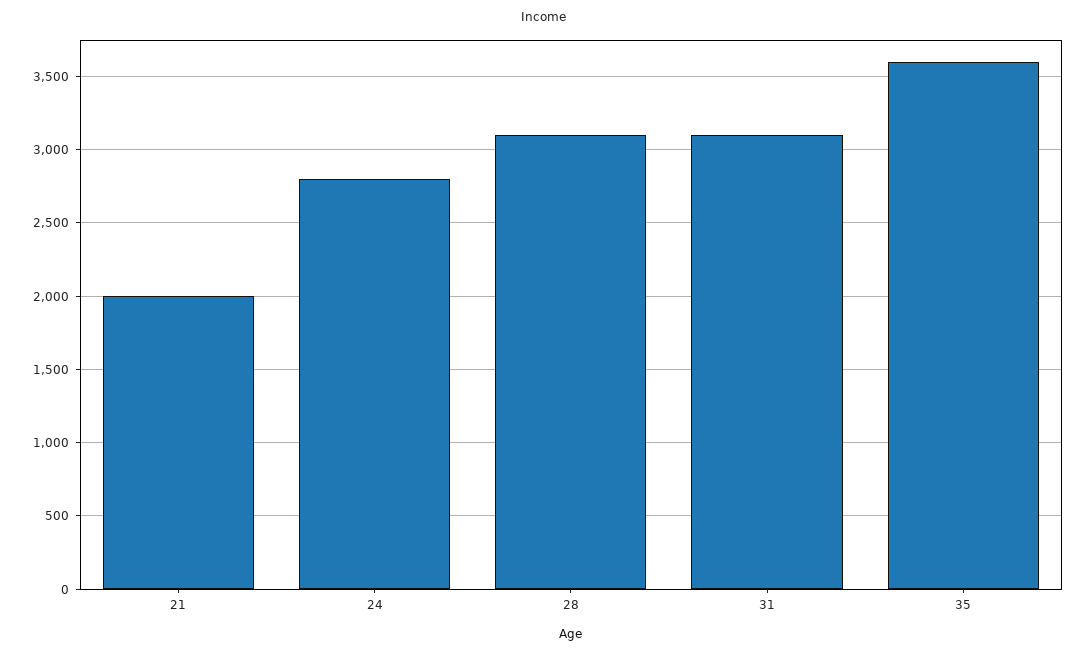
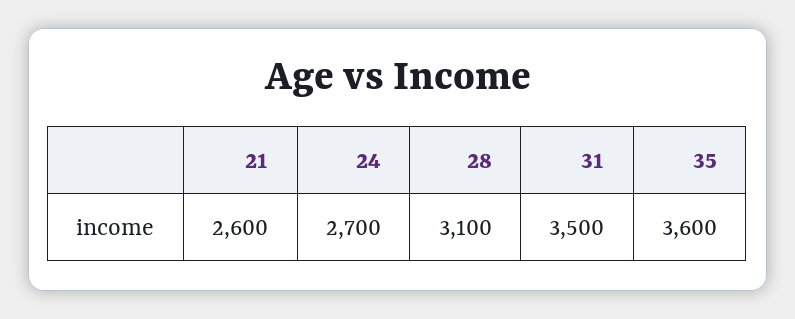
21: 2000 -> 2600
24: 2800 -> 2700
31: 3100 -> 3500

